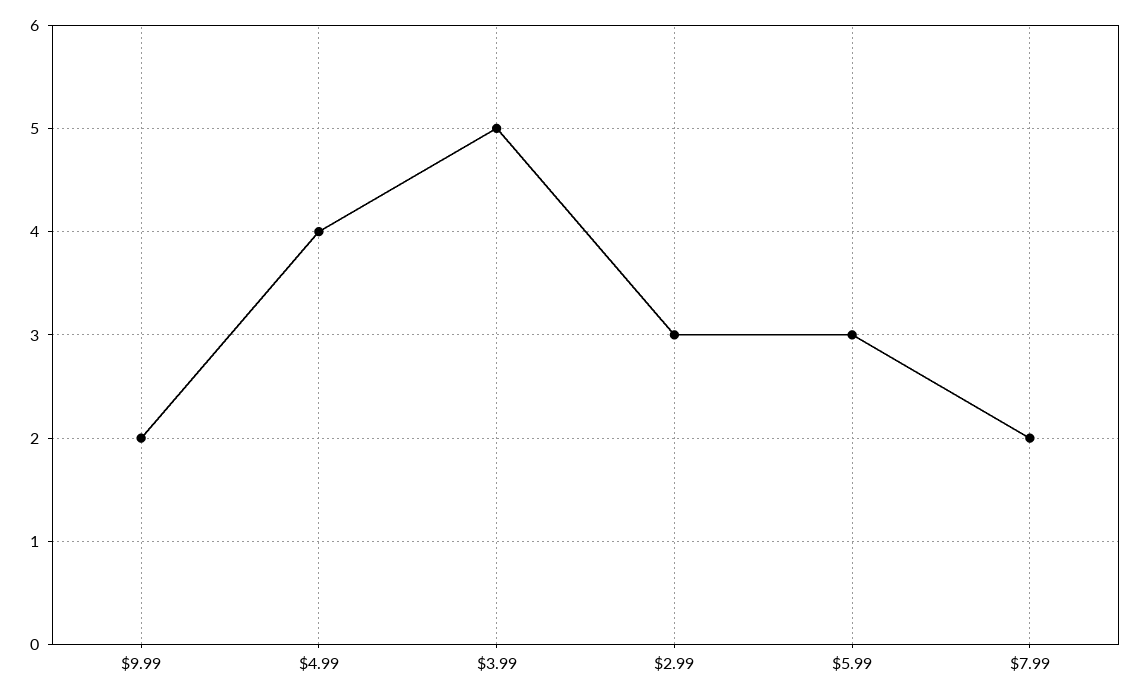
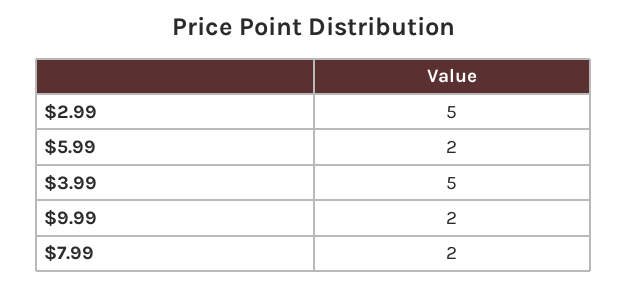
$4.99: 4 -> none
$2.99: 3 -> 5
$5.99: 3 -> 2

